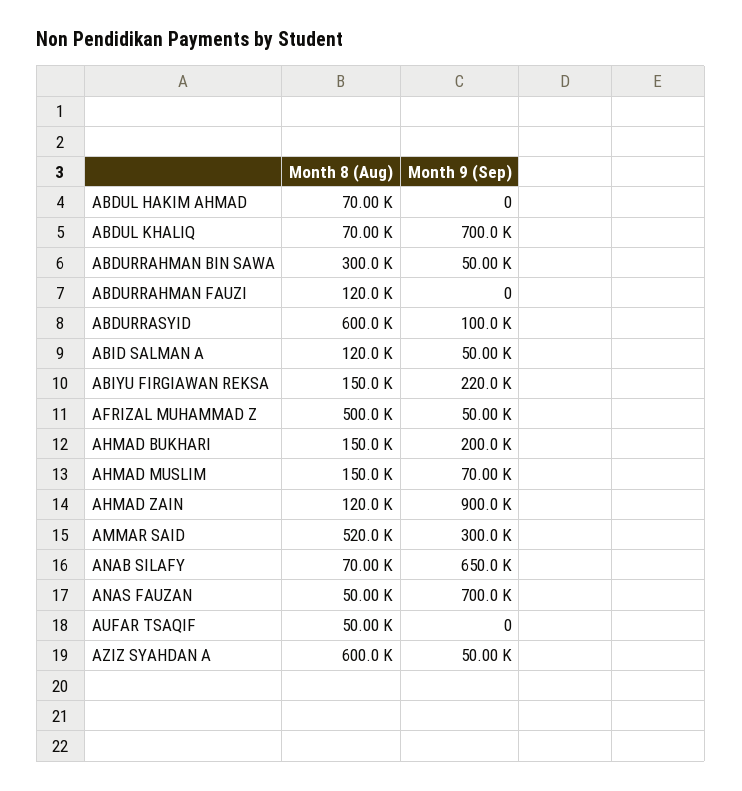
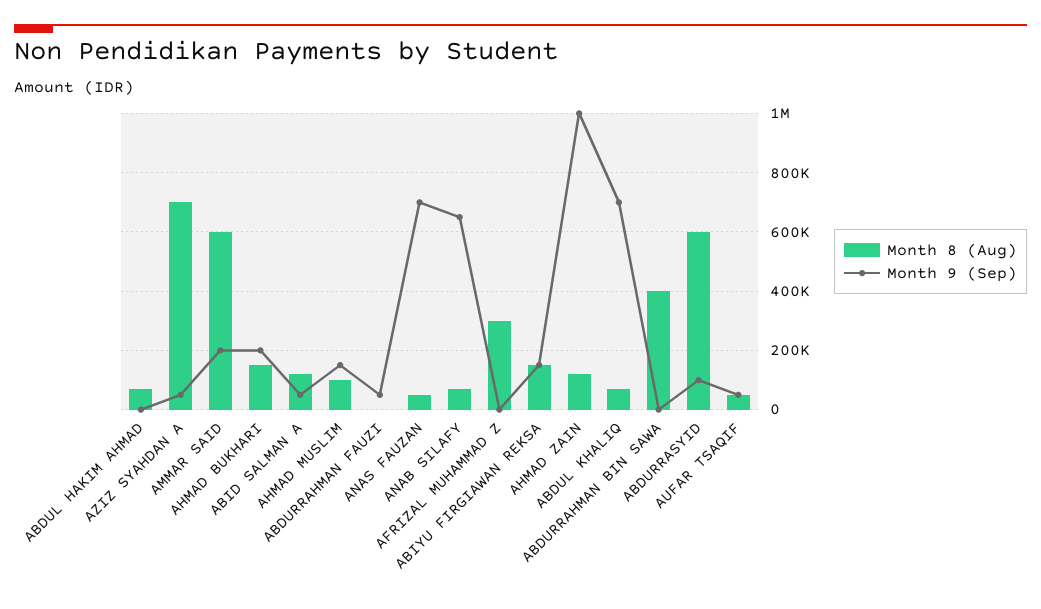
Month 8 (Aug), ABDURRAHMAN BIN SAWA: 300000 -> 400000
Month 9 (Sep), ABDURRAHMAN BIN SAWA: 50000 -> 0
Month 8 (Aug), ABDURRAHMAN FAUZI: 120000 -> 0
Month 9 (Sep), ABDURRAHMAN FAUZI: 0 -> 50000
Month 9 (Sep), ABIYU FIRGIAWAN REKSA: 220000 -> 150000
Month 8 (Aug), AFRIZAL MUHAMMAD Z: 500000 -> 300000
Month 9 (Sep), AFRIZAL MUHAMMAD Z: 50000 -> 0
Month 8 (Aug), AHMAD MUSLIM: 150000 -> 100000
Month 9 (Sep), AHMAD MUSLIM: 70000 -> 150000
Month 9 (Sep), AHMAD ZAIN: 900000 -> 1000000
Month 8 (Aug), AMMAR SAID: 520000 -> 600000
Month 9 (Sep), AMMAR SAID: 300000 -> 200000
Month 9 (Sep), AUFAR TSAQIF: 0 -> 50000
Month 8 (Aug), AZIZ SYAHDAN A: 600000 -> 700000

